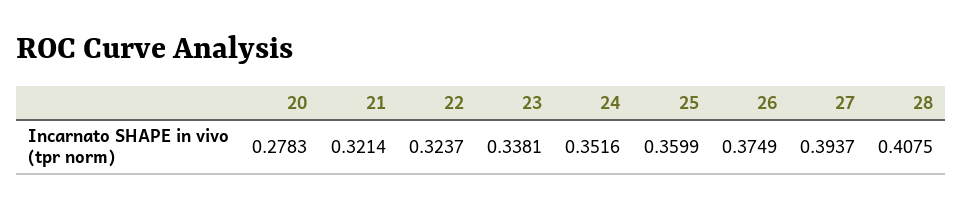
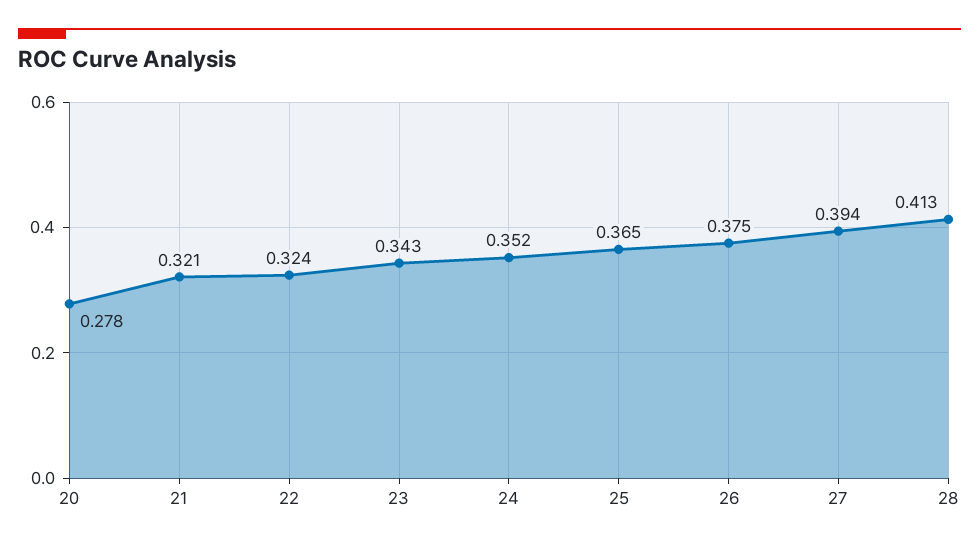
23: 0.3381 -> 0.343
25: 0.3599 -> 0.365
28: 0.4075 -> 0.413

